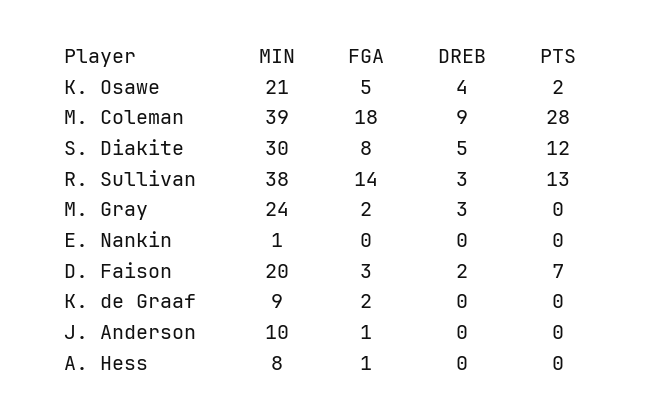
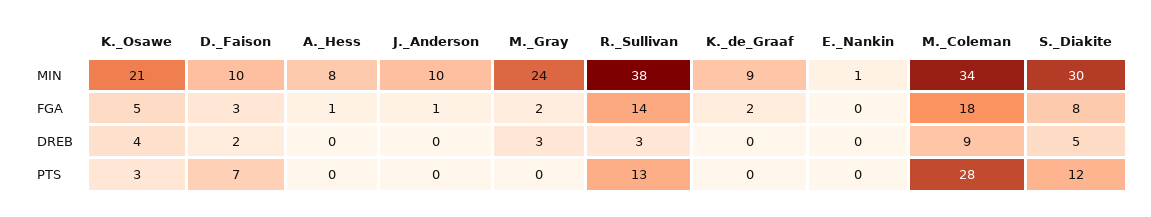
PTS, K. Osawe: 2 -> 3
MIN, M. Coleman: 39 -> 34
MIN, D. Faison: 20 -> 10

